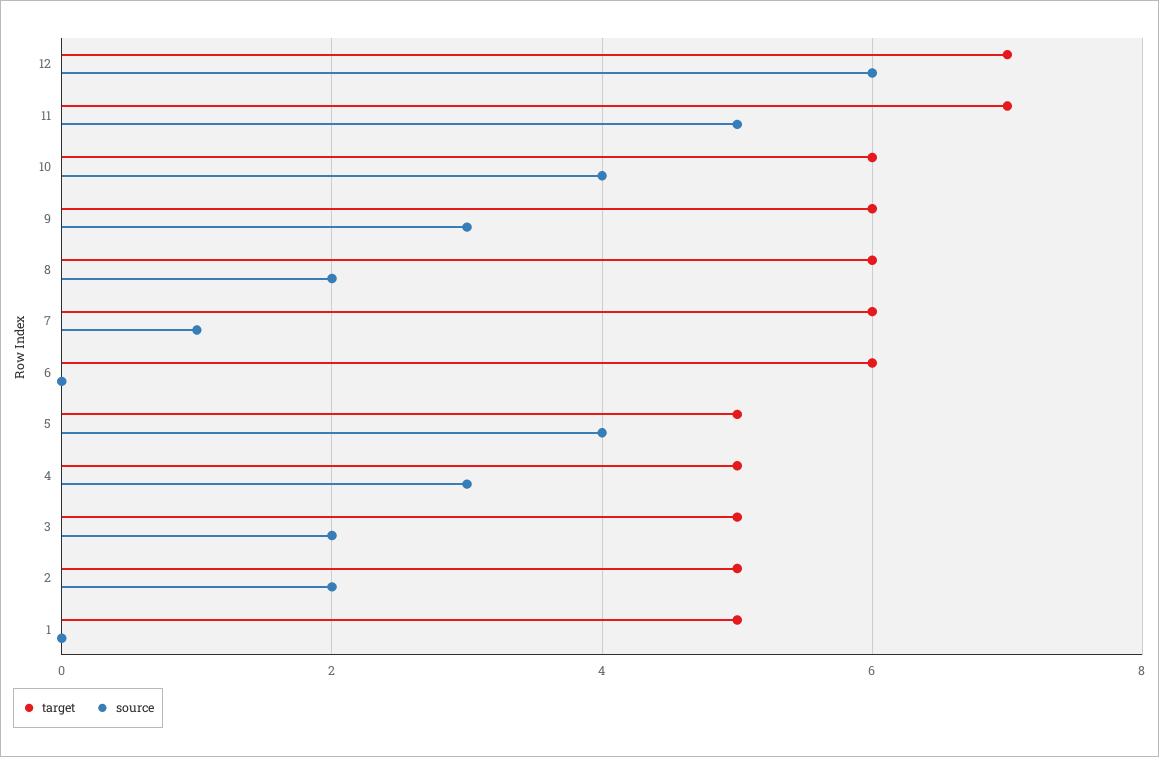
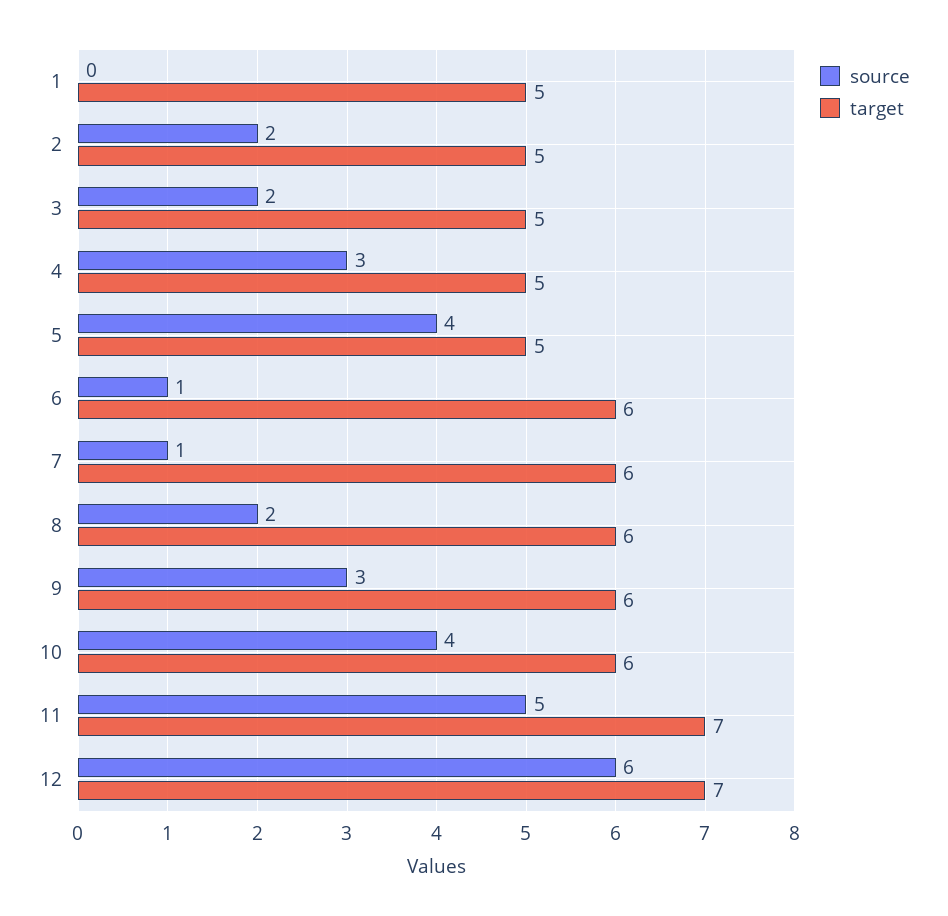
source, 6: 0 -> 1

